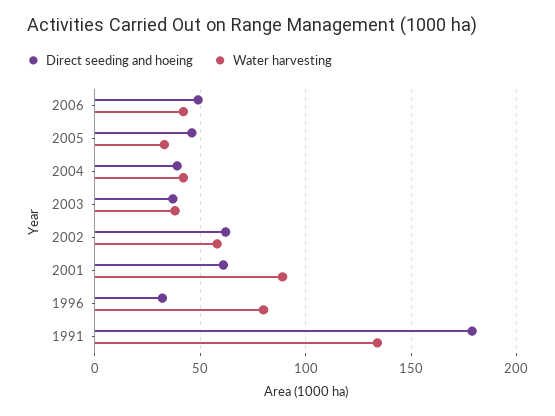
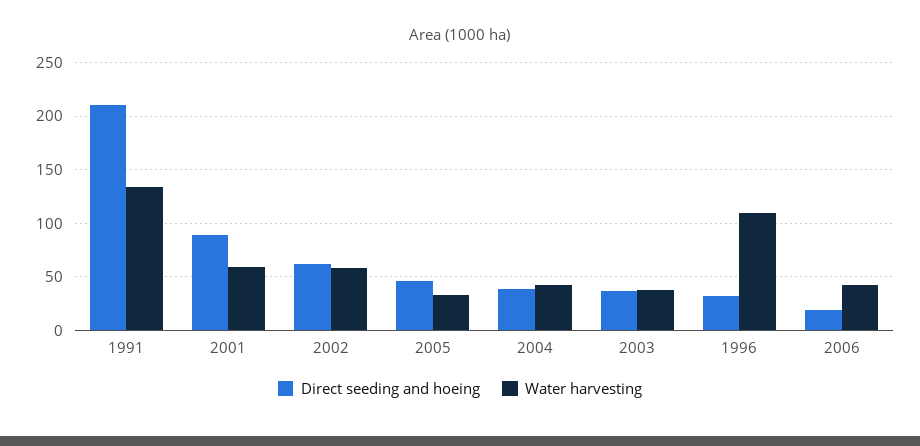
Direct seeding and hoeing, 2006: 50 -> 20
Direct seeding and hoeing, 2001: 60 -> 90
Water harvesting, 2001: 90 -> 60
Water harvesting, 1996: 80 -> 110
Direct seeding and hoeing, 1991: 180 -> 210

